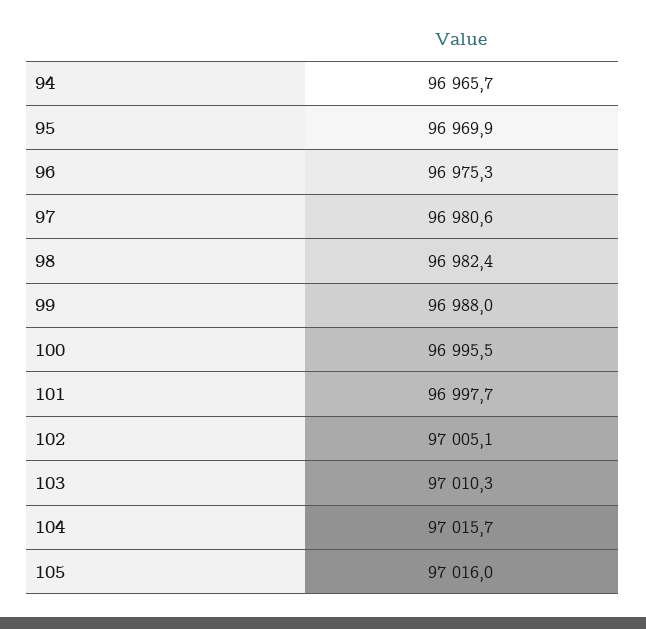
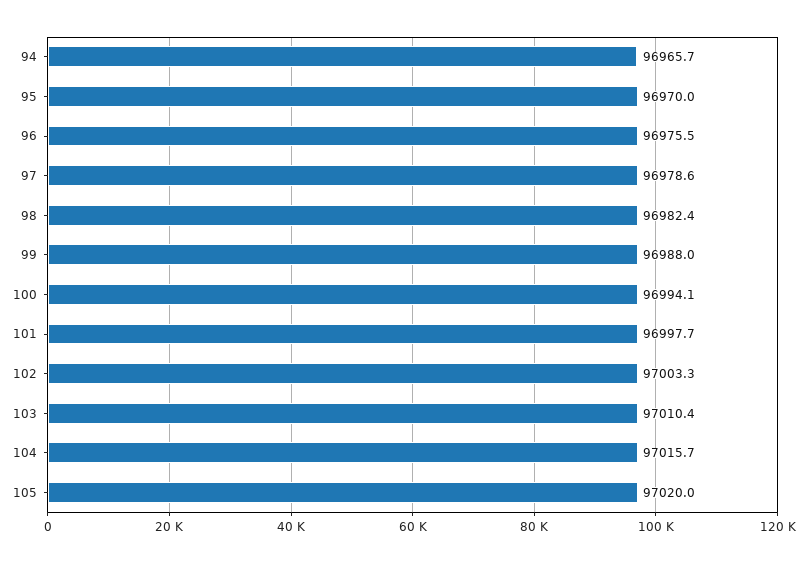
95: 96969.9 -> 96970
96: 96975.3 -> 96975.5
97: 96980.6 -> 96978.6
100: 96995.5 -> 96994.1
102: 97005.1 -> 97003.3
103: 97010.3 -> 97010.4
105: 97016 -> 97020

